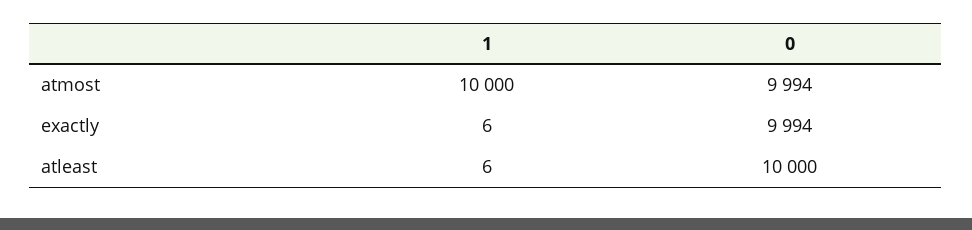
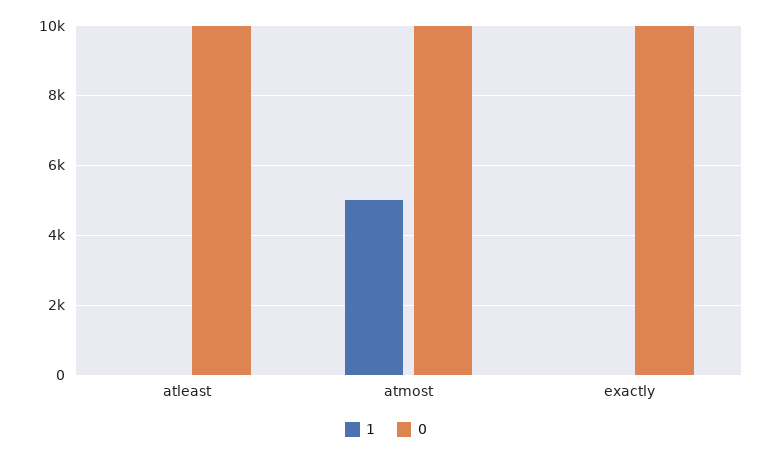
1, atmost: 10000 -> 5000

